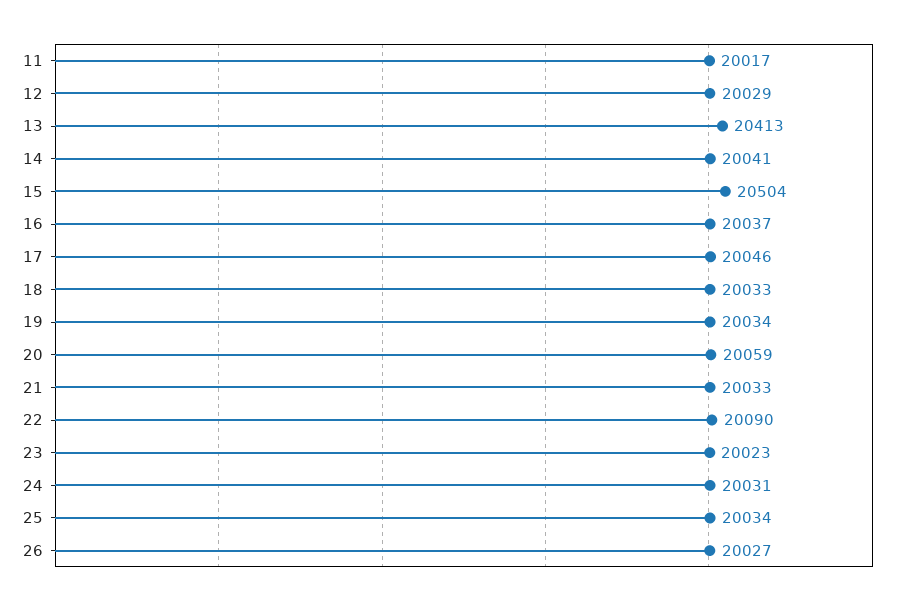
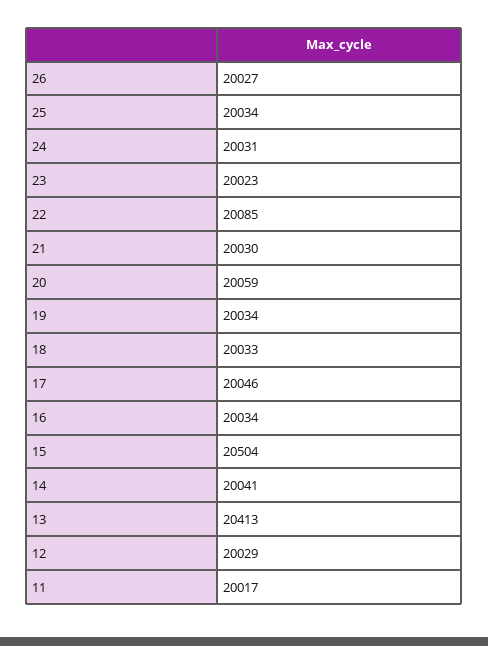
16: 20037 -> 20034
21: 20033 -> 20030
22: 20090 -> 20085

